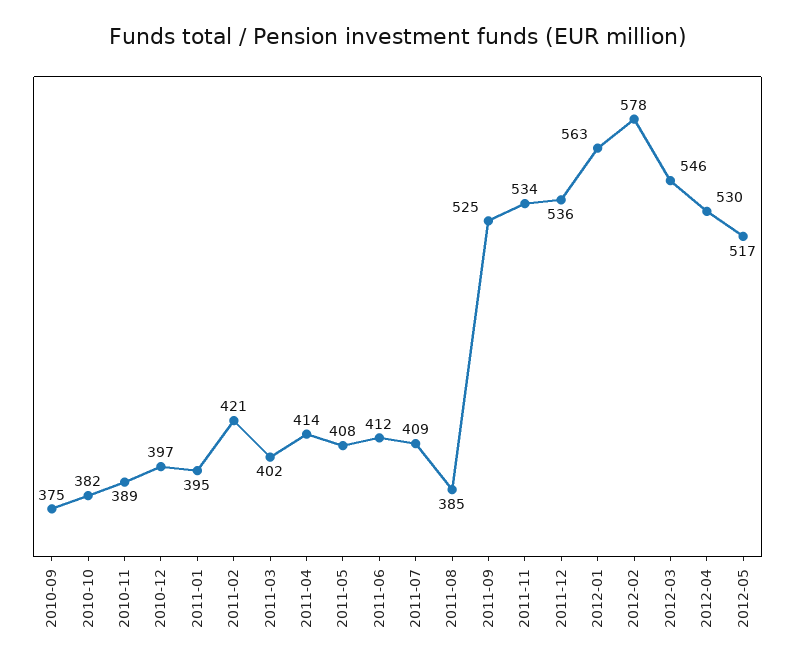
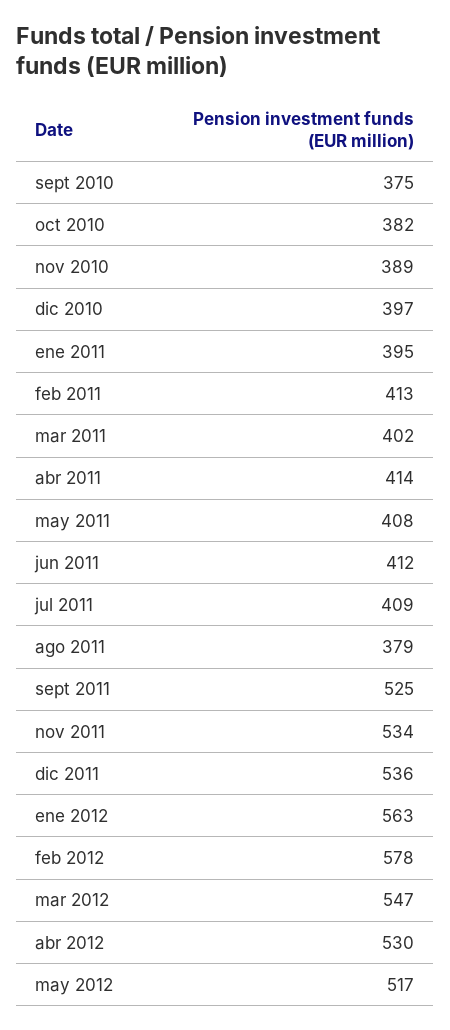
2011-02: 421 -> 413
2011-08: 385 -> 379
2012-03: 546 -> 547

